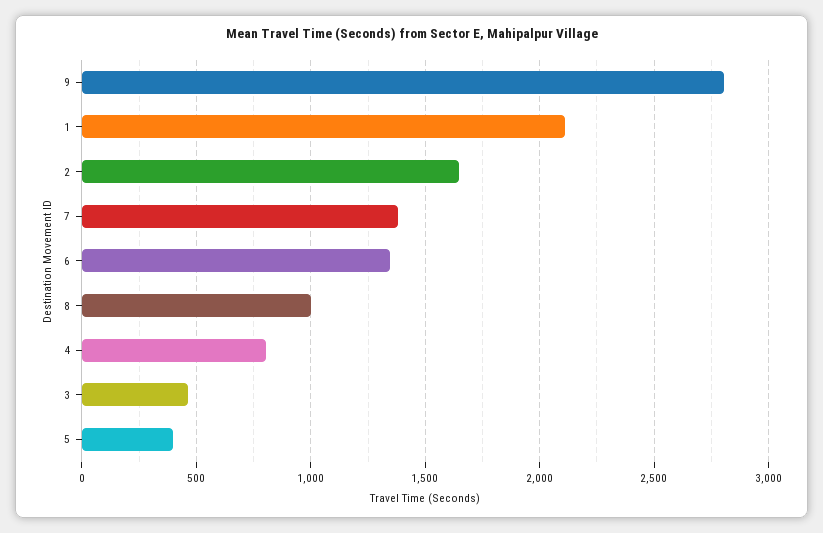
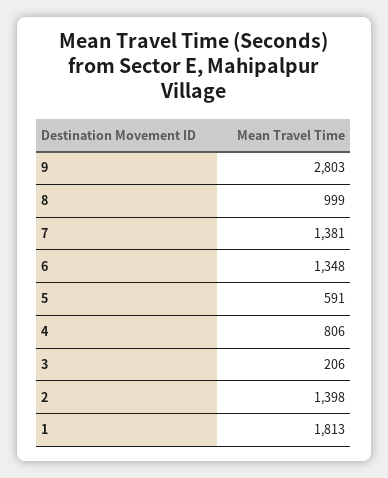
1: 2100 -> 1813
2: 1650 -> 1398
3: 450 -> 206
5: 400 -> 591

